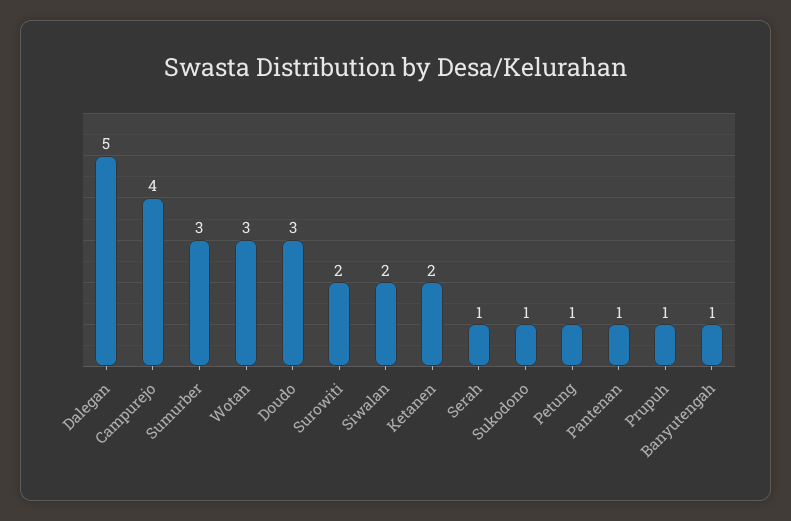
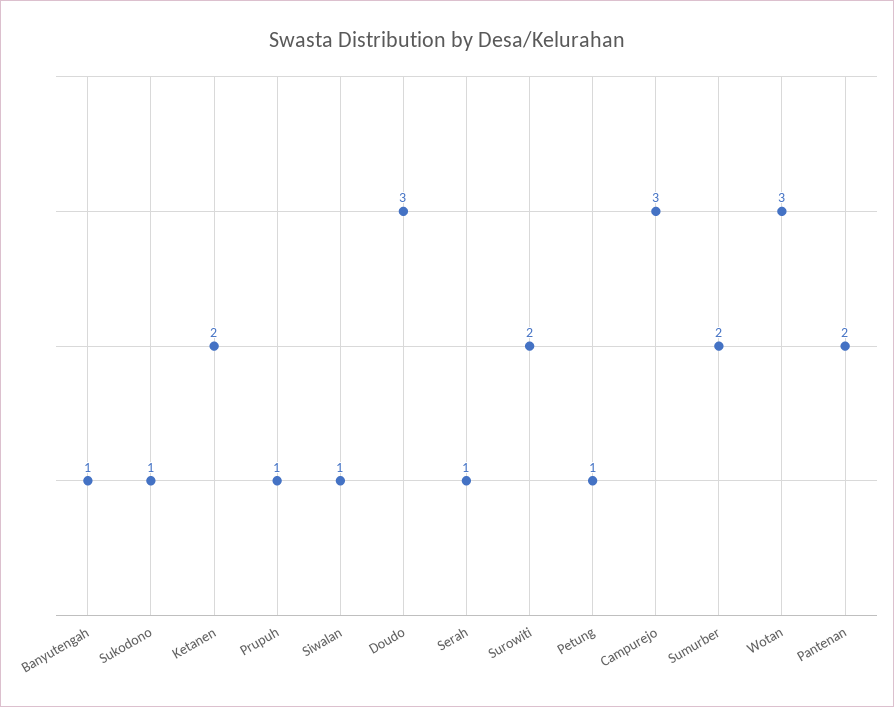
Dalegan: 5 -> none
Campurejo: 4 -> 3
Sumurber: 3 -> 2
Siwalan: 2 -> 1
Pantenan: 1 -> 2

